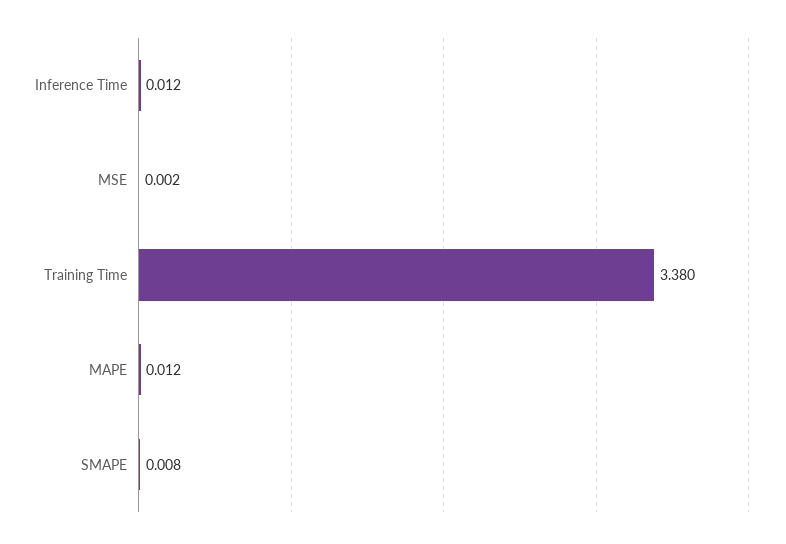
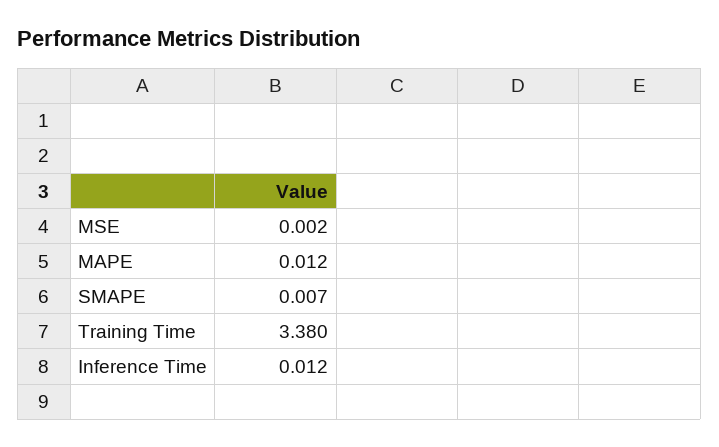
SMAPE: 0.008 -> 0.007

